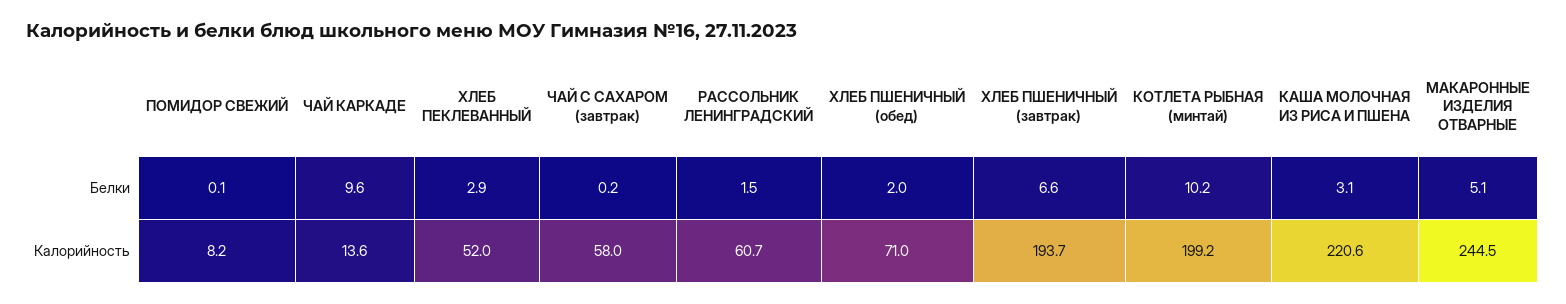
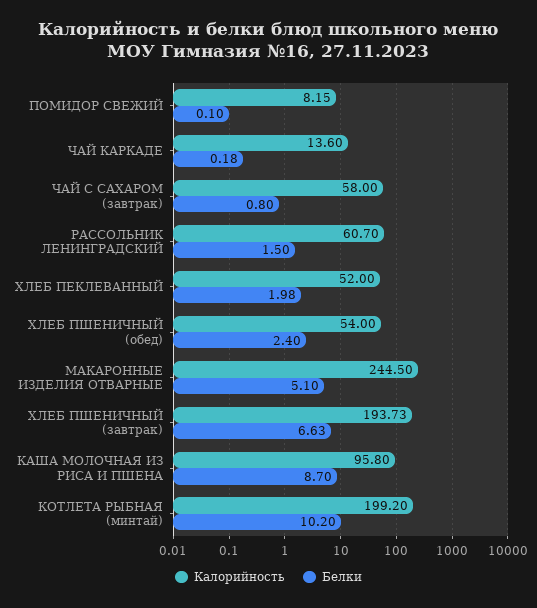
Белки, ЧАЙ КАРКАДЕ: 9.6 -> 0.18
Белки, ХЛЕБ ПЕКЛЕВАННЫЙ: 2.9 -> 1.98
Белки, ЧАЙ С САХАРОМ (завтрак): 0.2 -> 0.8
Белки, ХЛЕБ ПШЕНИЧНЫЙ (обед): 2 -> 2.4
Белки, КАША МОЛОЧНАЯ ИЗ РИСА И ПШЕНА: 3.1 -> 8.7
Калорийность, ХЛЕБ ПШЕНИЧНЫЙ (обед): 71 -> 54
Калорийность, КАША МОЛОЧНАЯ ИЗ РИСА И ПШЕНА: 220.6 -> 95.8

